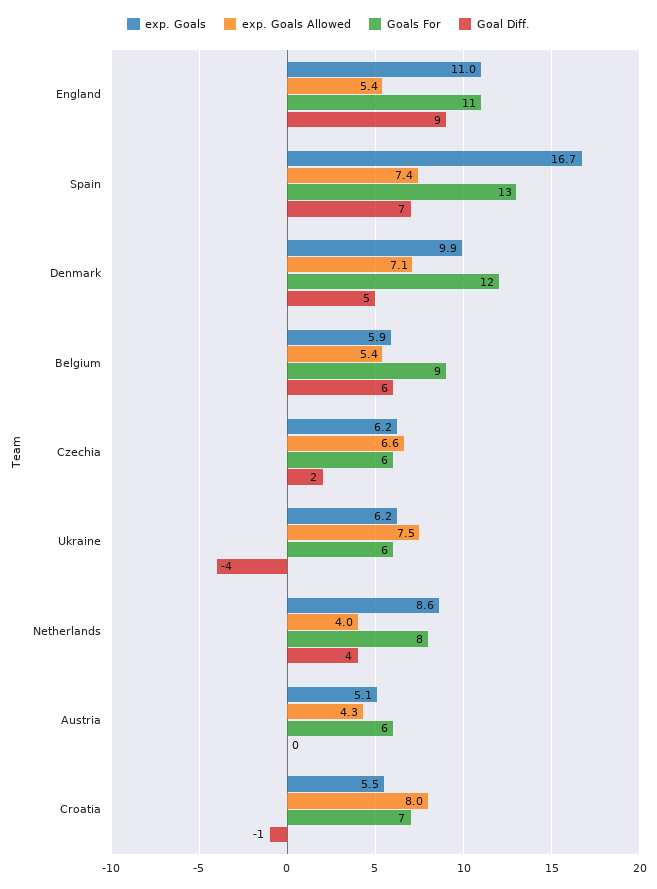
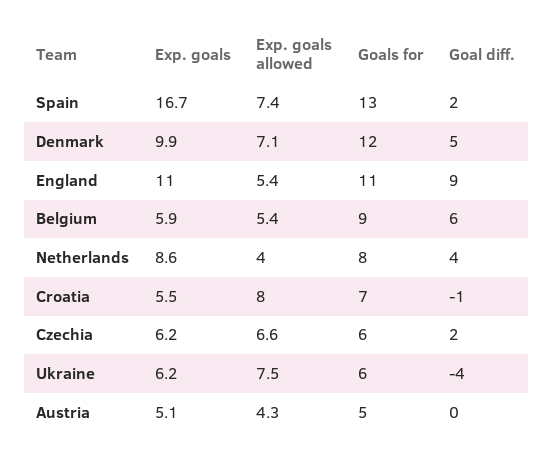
Goal Diff., Spain: 7 -> 2
Goals For, Austria: 6 -> 5

